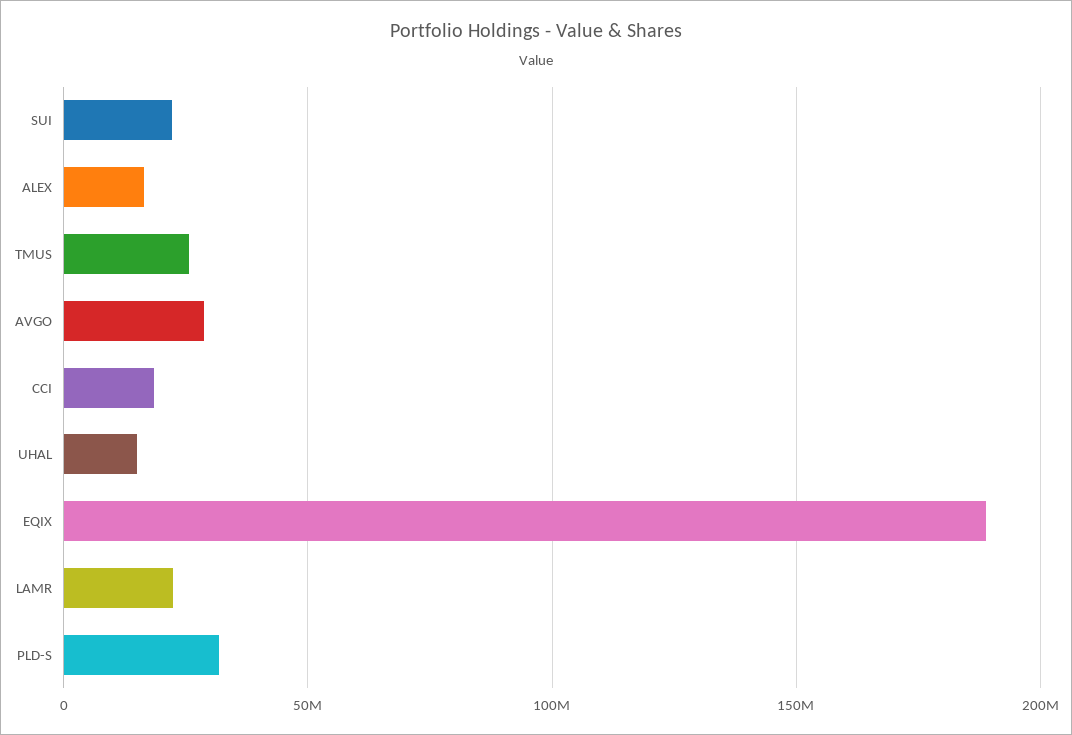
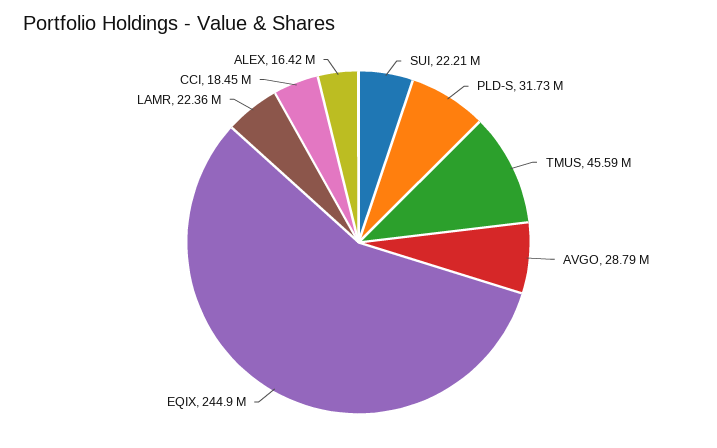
TMUS: 25000000 -> 45590000
UHAL: 15000000 -> none
EQIX: 190000000 -> 244900000

